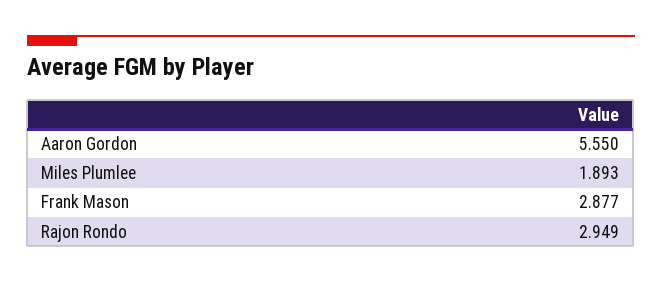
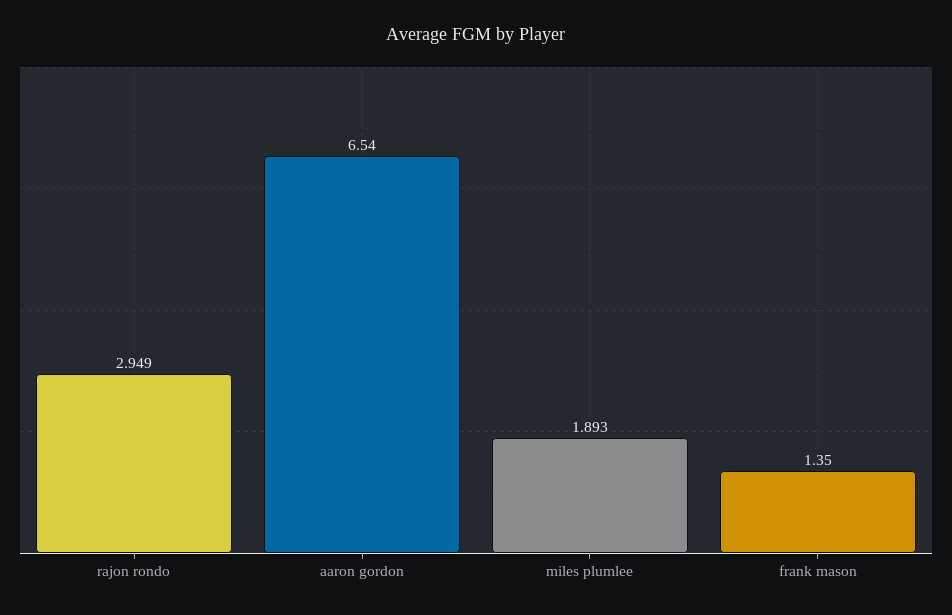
Aaron Gordon: 5.55 -> 6.54
Frank Mason: 2.877 -> 1.35

